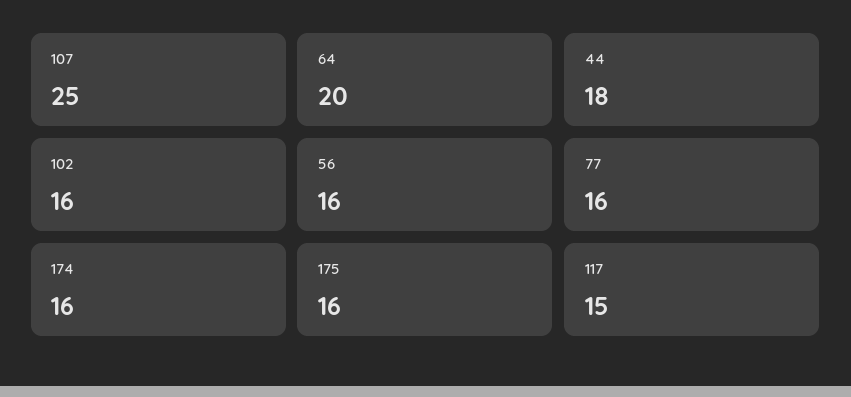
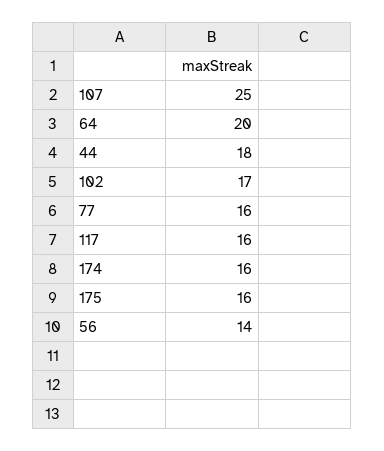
102: 16 -> 17
56: 16 -> 14
117: 15 -> 16

